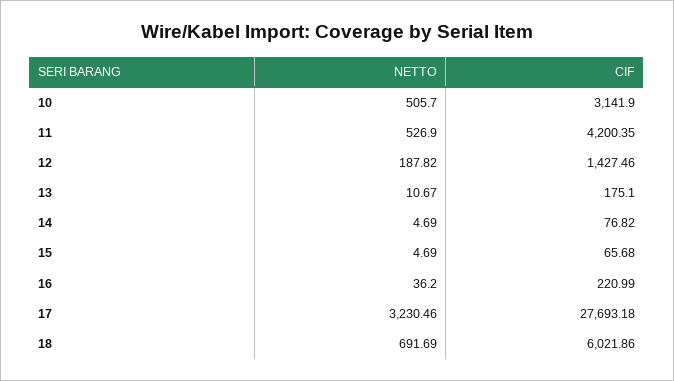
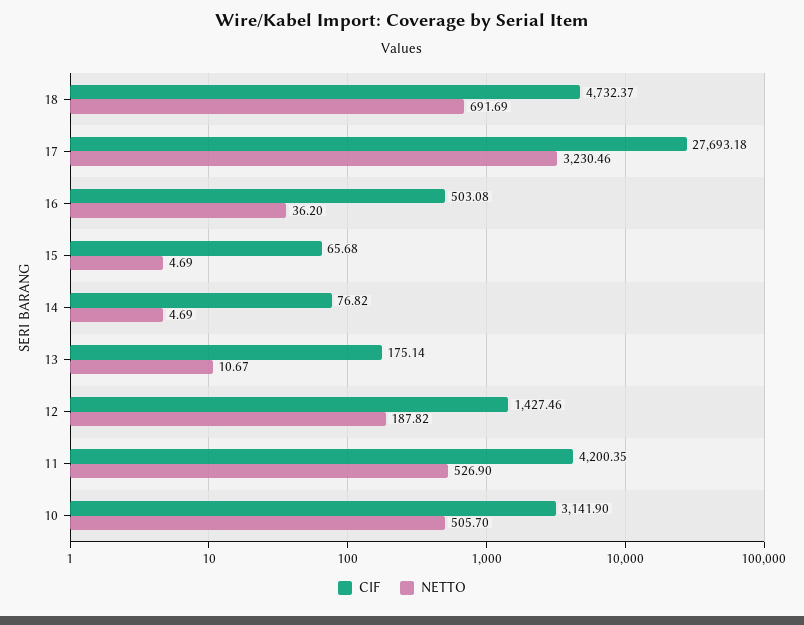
CIF, 13: 175.1 -> 175.14
CIF, 16: 220.99 -> 503.08
CIF, 18: 6021.86 -> 4732.37

